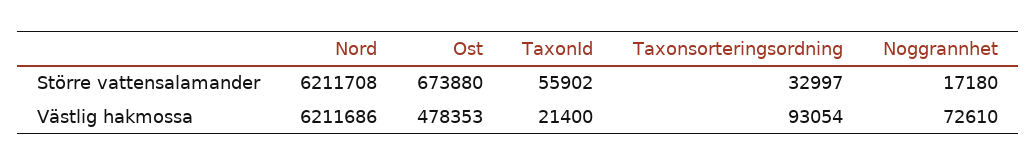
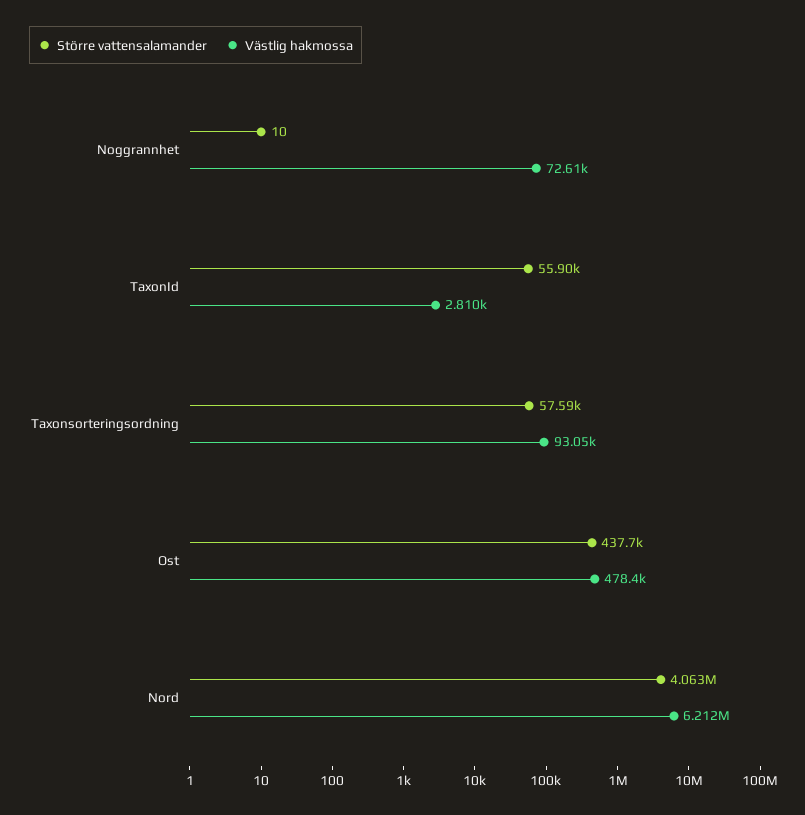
Större vattensalamander, Nord: 6211708 -> 4063000
Större vattensalamander, Ost: 673880 -> 437700
Större vattensalamander, Taxonsorteringsordning: 32997 -> 57590
Större vattensalamander, Noggrannhet: 17180 -> 10
Västlig hakmossa, TaxonId: 21400 -> 2810

